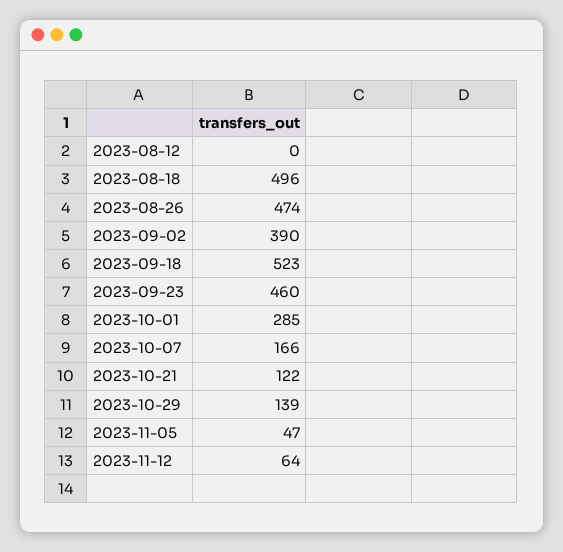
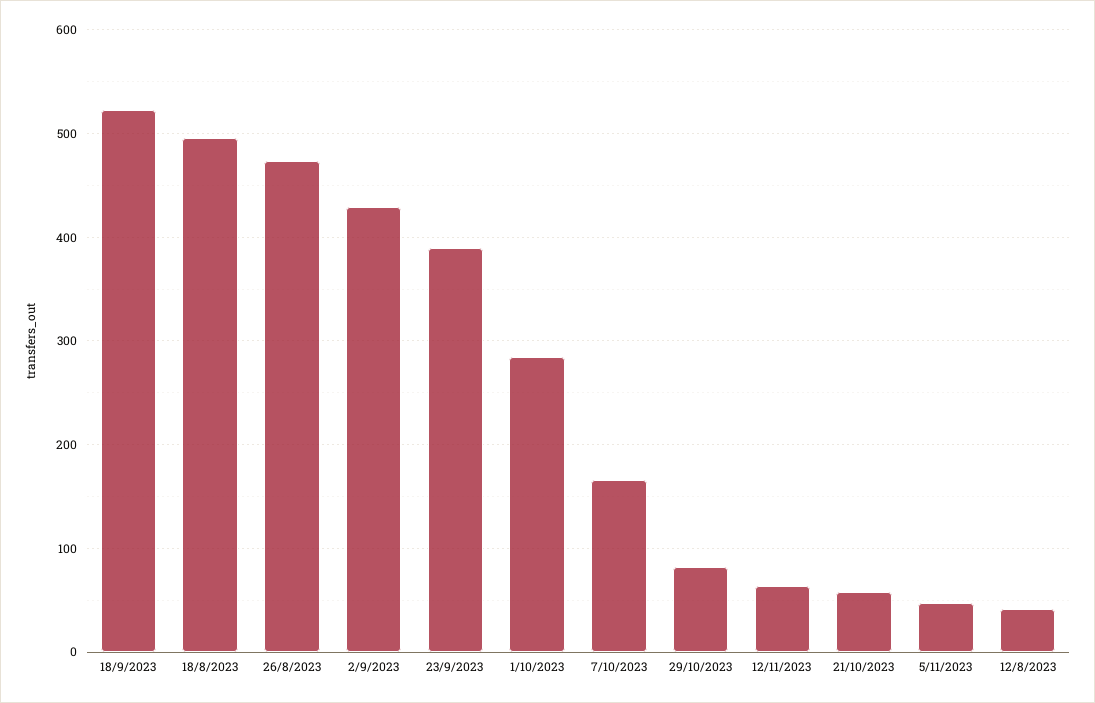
2023-08-12: 0 -> 40
2023-09-02: 390 -> 430
2023-09-23: 460 -> 390
2023-10-21: 122 -> 60
2023-10-29: 139 -> 80

